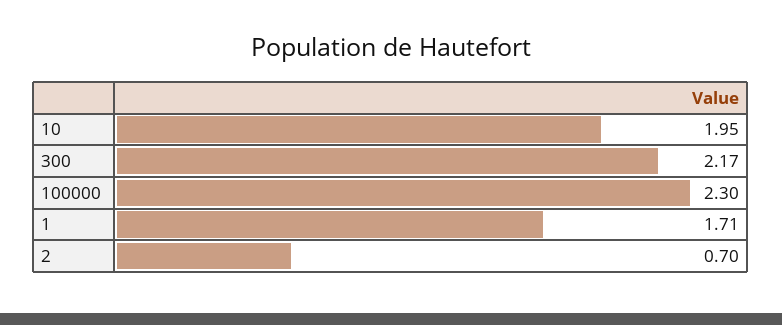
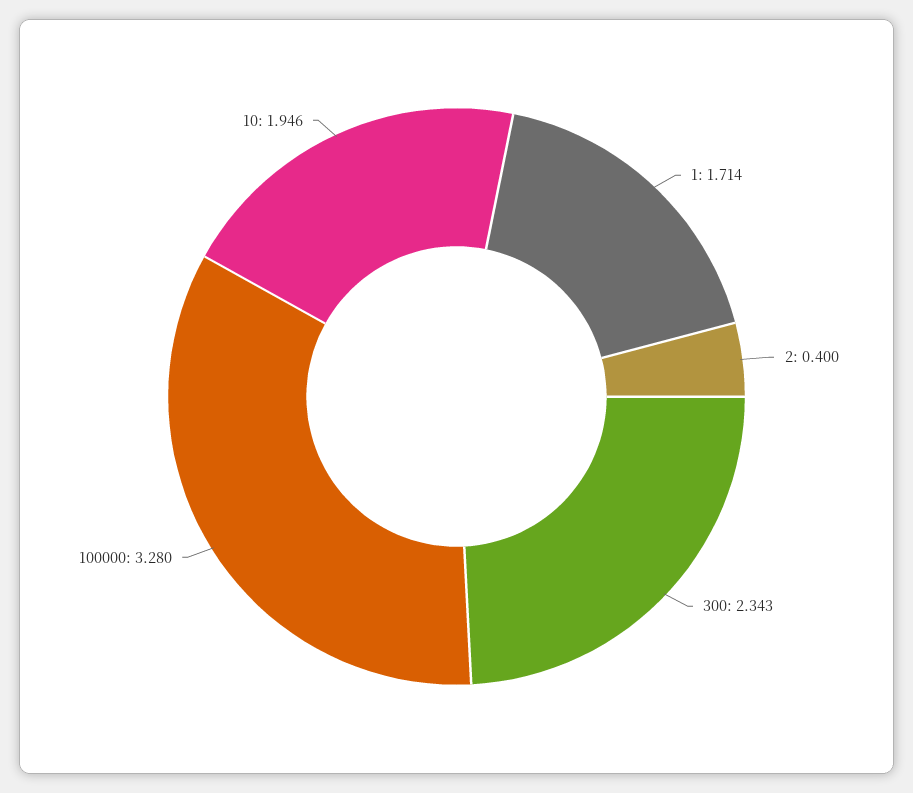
300: 2.17 -> 2.343
100000: 2.3 -> 3.28
2: 0.7 -> 0.4

